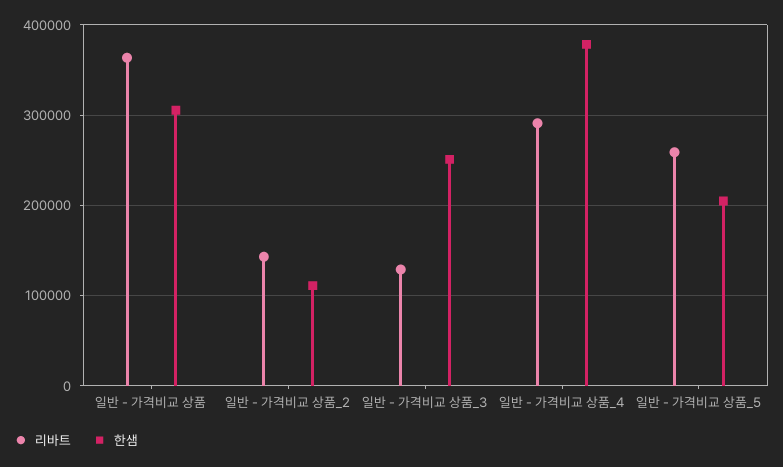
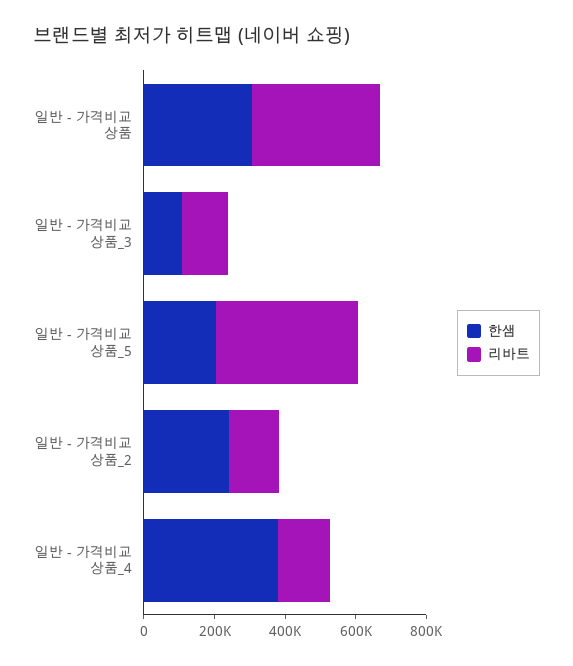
한샘, 일반 - 가격비교 상품_2: 110000 -> 250000
한샘, 일반 - 가격비교 상품_3: 250000 -> 100000
리바트, 일반 - 가격비교 상품_4: 290000 -> 150000
리바트, 일반 - 가격비교 상품_5: 260000 -> 400000

